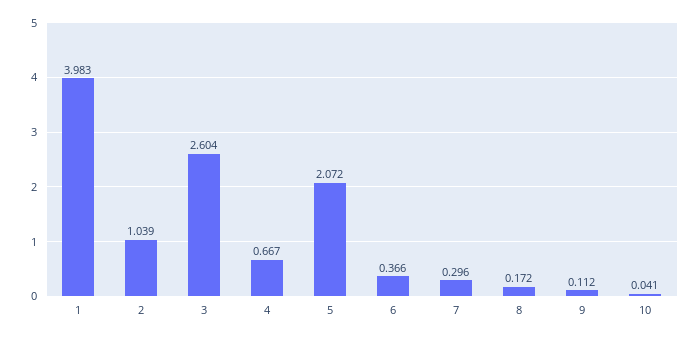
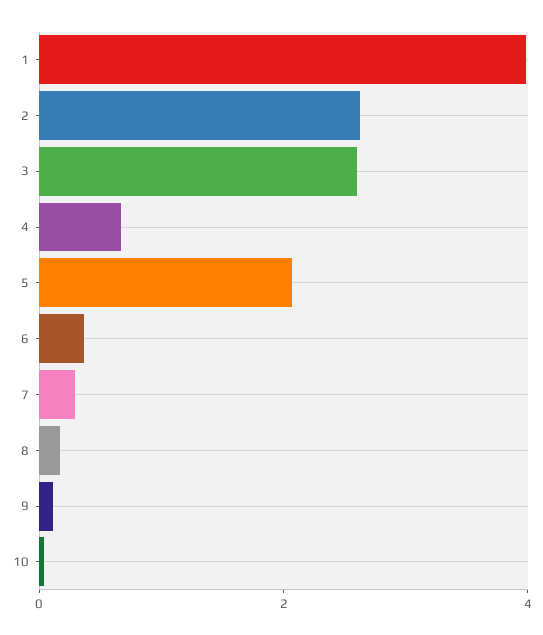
2: 1.039 -> 2.5

